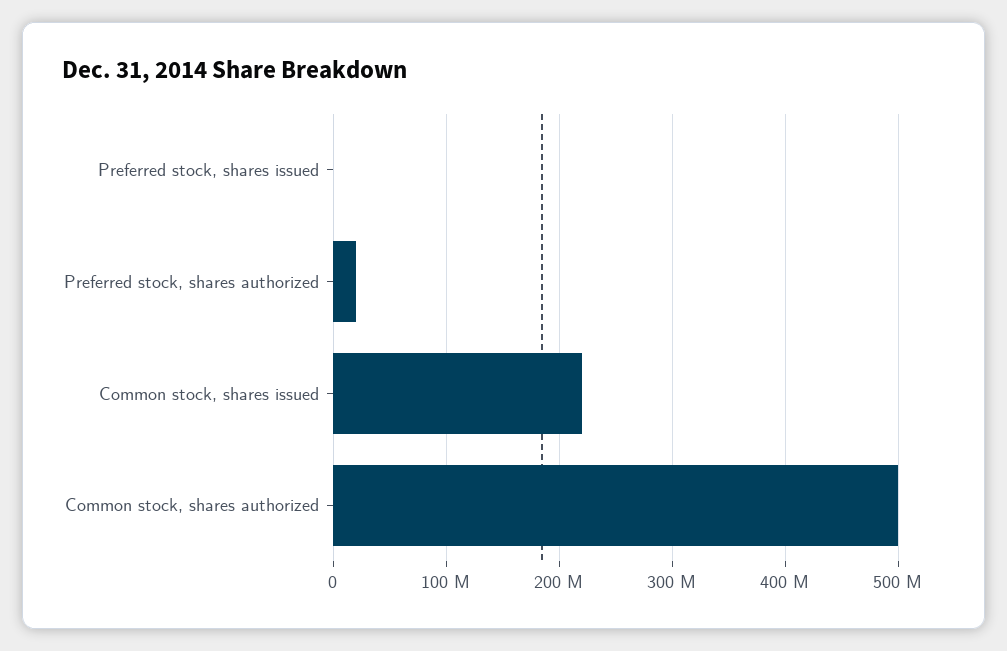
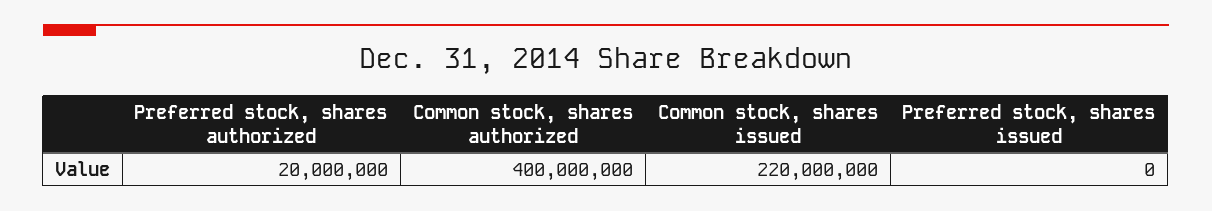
Common stock, shares authorized: 500000000 -> 400000000

